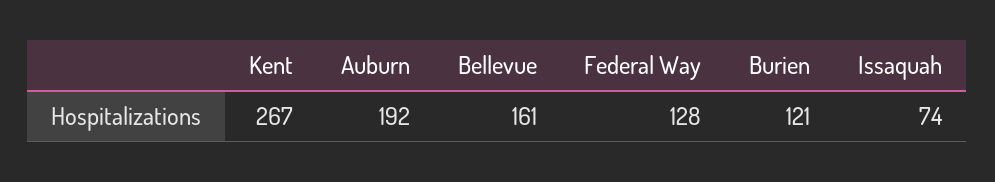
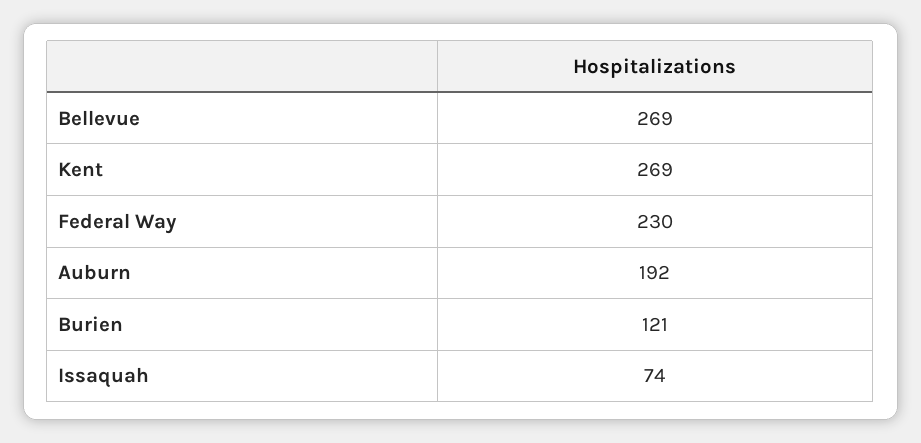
Kent: 267 -> 269
Bellevue: 161 -> 269
Federal Way: 128 -> 230

